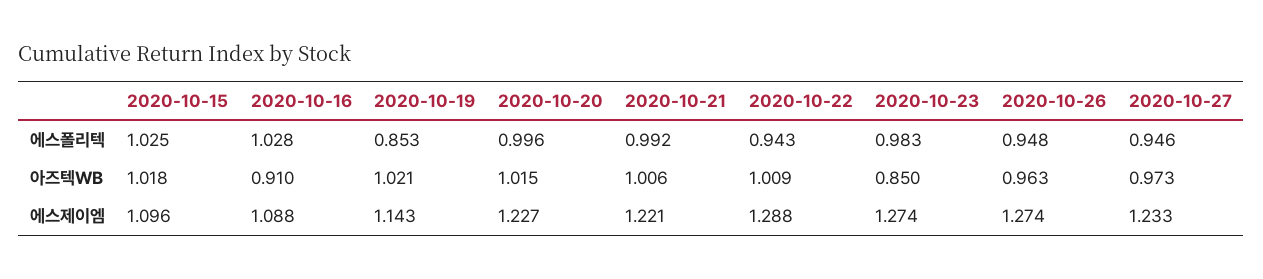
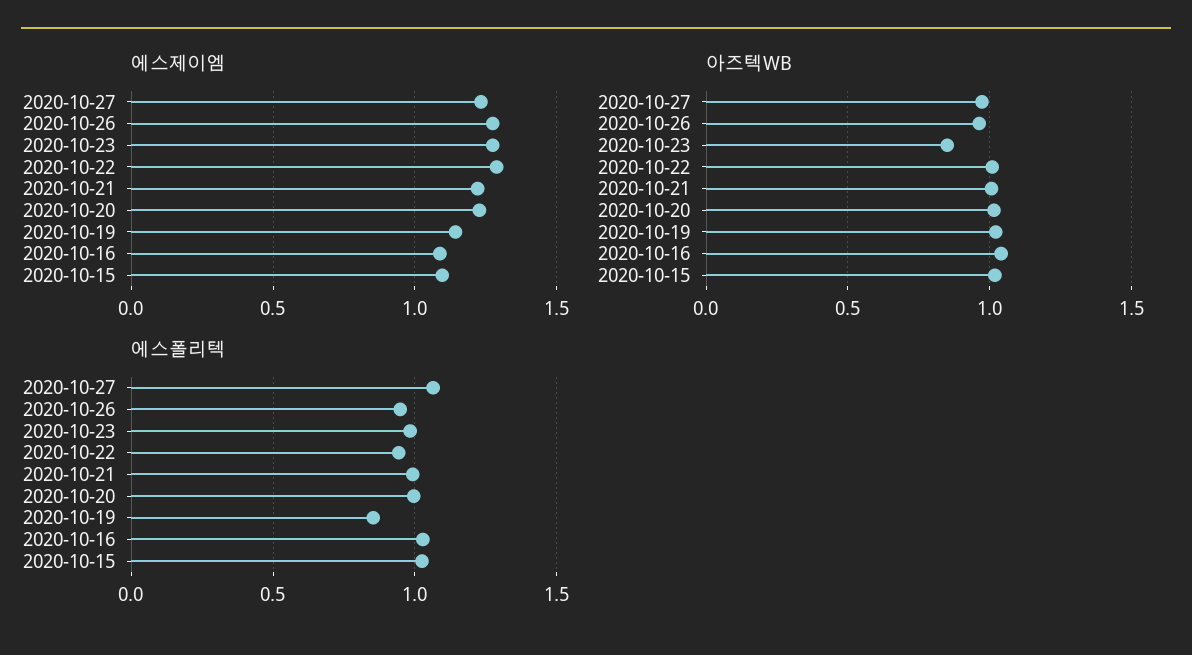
에스폴리텍, 2020-10-27: 0.946 -> 1.05
아즈텍WB, 2020-10-16: 0.91 -> 1.05

